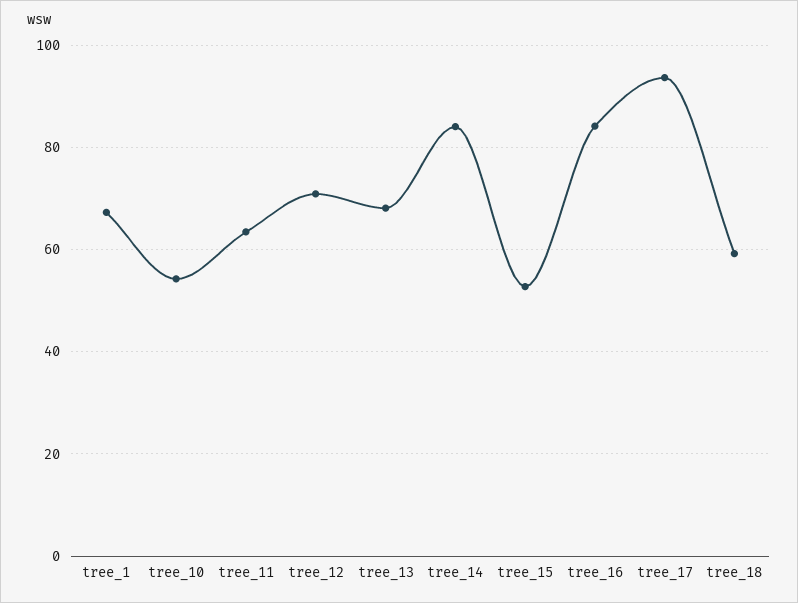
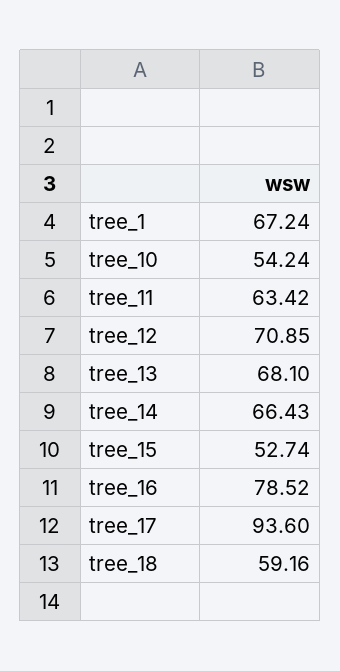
tree_14: 84 -> 66.43
tree_16: 84 -> 78.52

